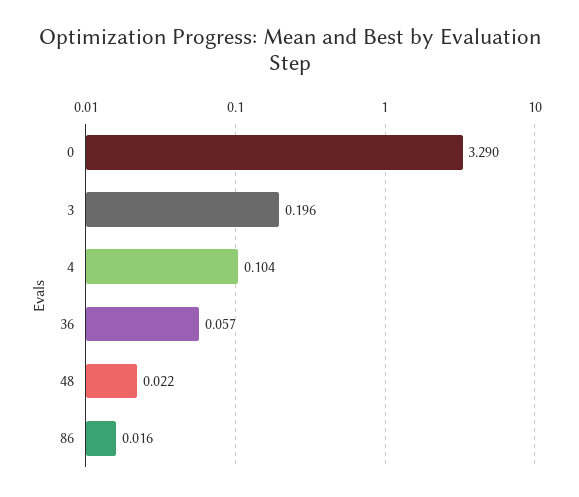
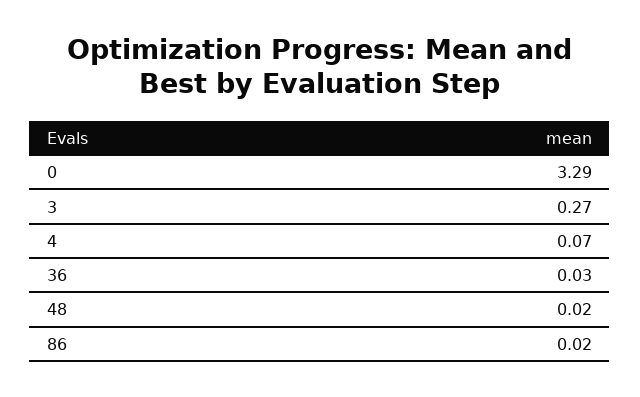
3: 0.196 -> 0.27
4: 0.104 -> 0.07
36: 0.057 -> 0.03

